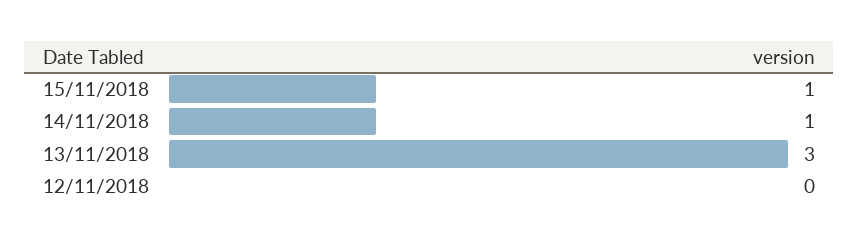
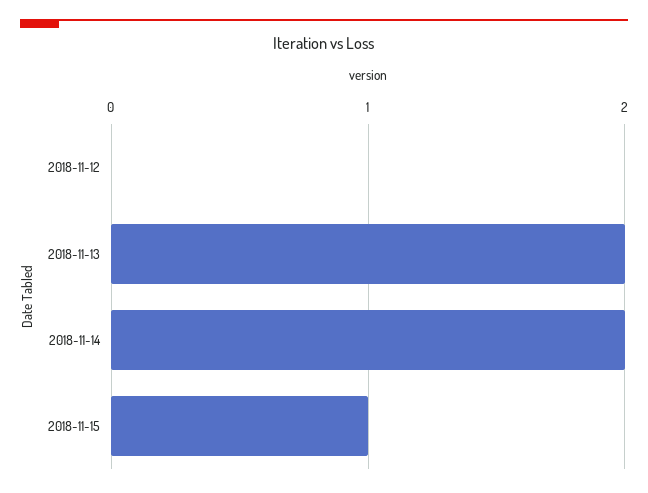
14/11/2018: 1 -> 2
13/11/2018: 3 -> 2

